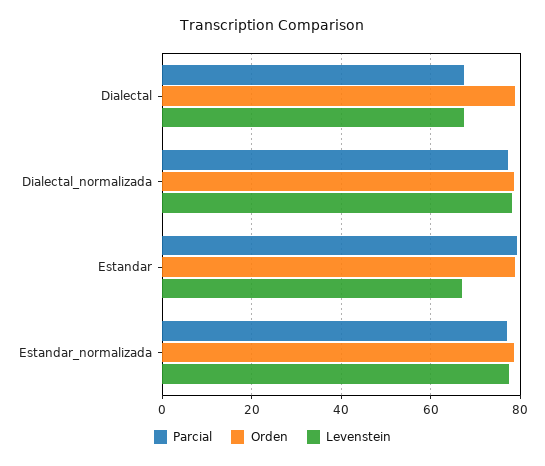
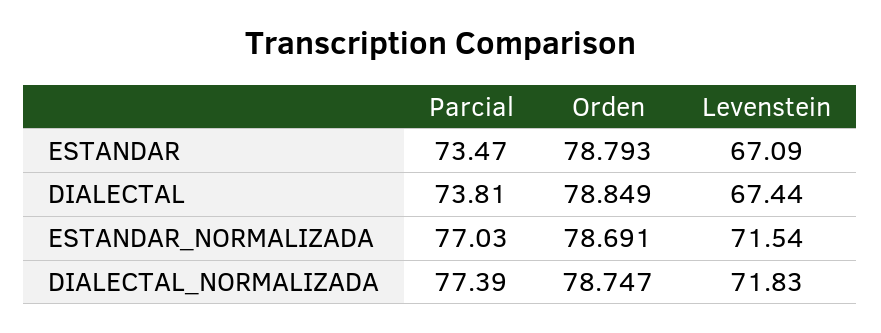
Parcial, Dialectal: 68 -> 73.81
Levenstein, Dialectal_normalizada: 78 -> 71.83
Parcial, Estandar: 80 -> 73.47
Levenstein, Estandar_normalizada: 78 -> 71.54

